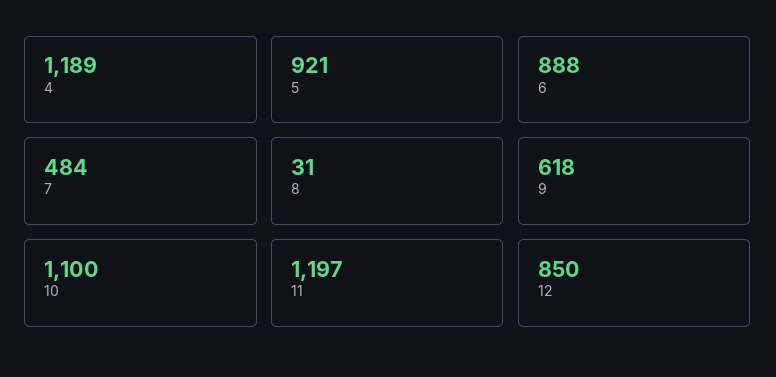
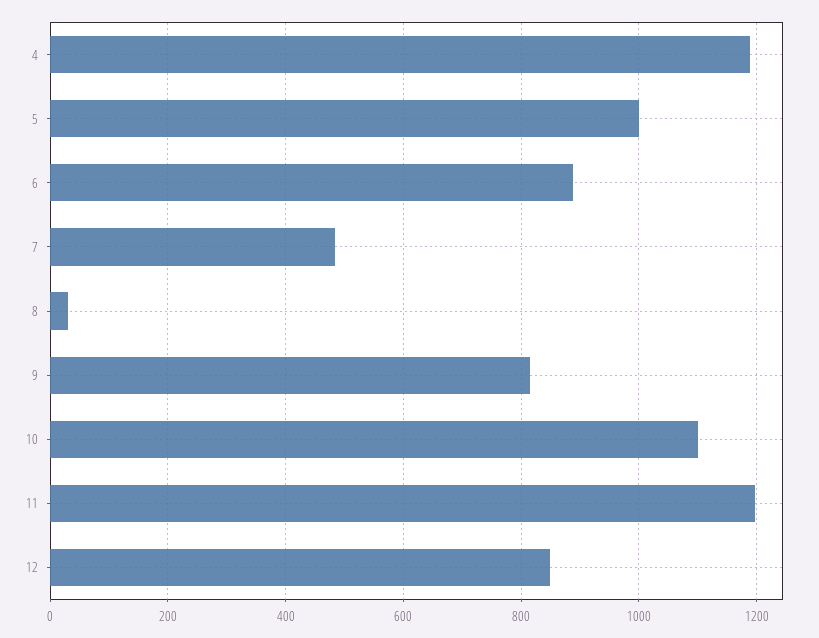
5: 921 -> 1000
9: 618 -> 820

